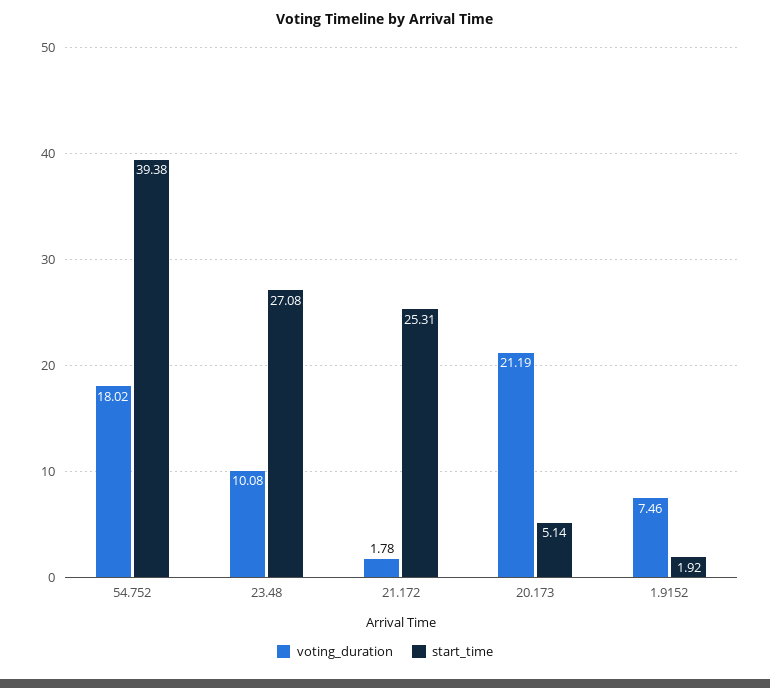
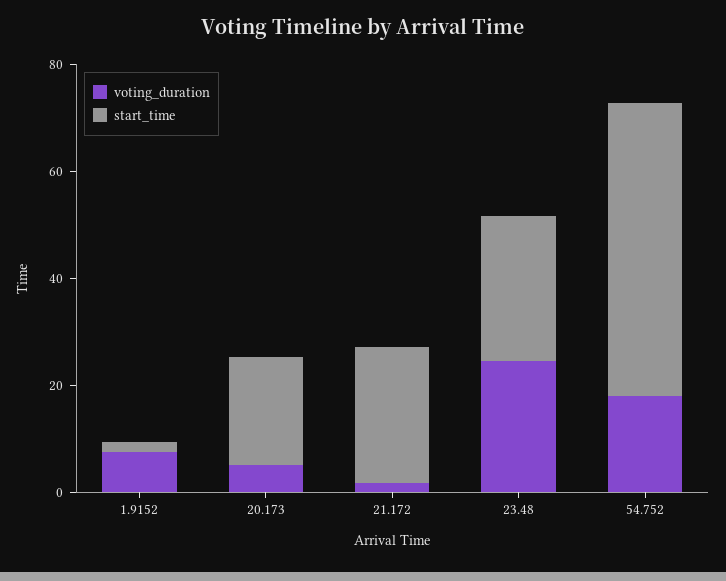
start_time, 54.752: 39.38 -> 55
voting_duration, 23.48: 10.08 -> 25
voting_duration, 20.173: 21.19 -> 5
start_time, 20.173: 5.14 -> 20

